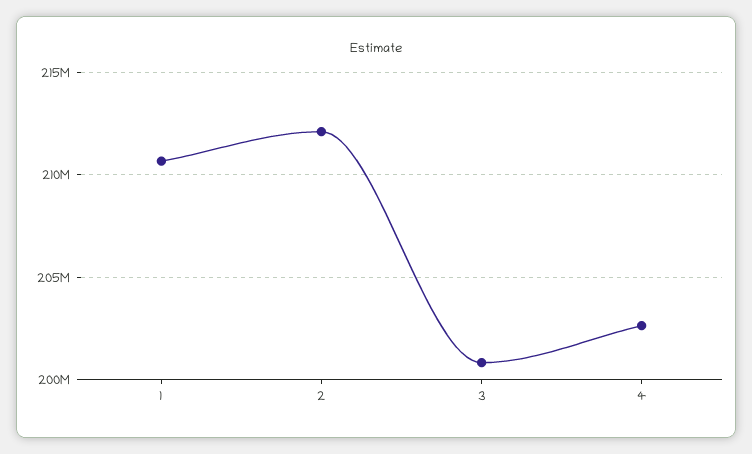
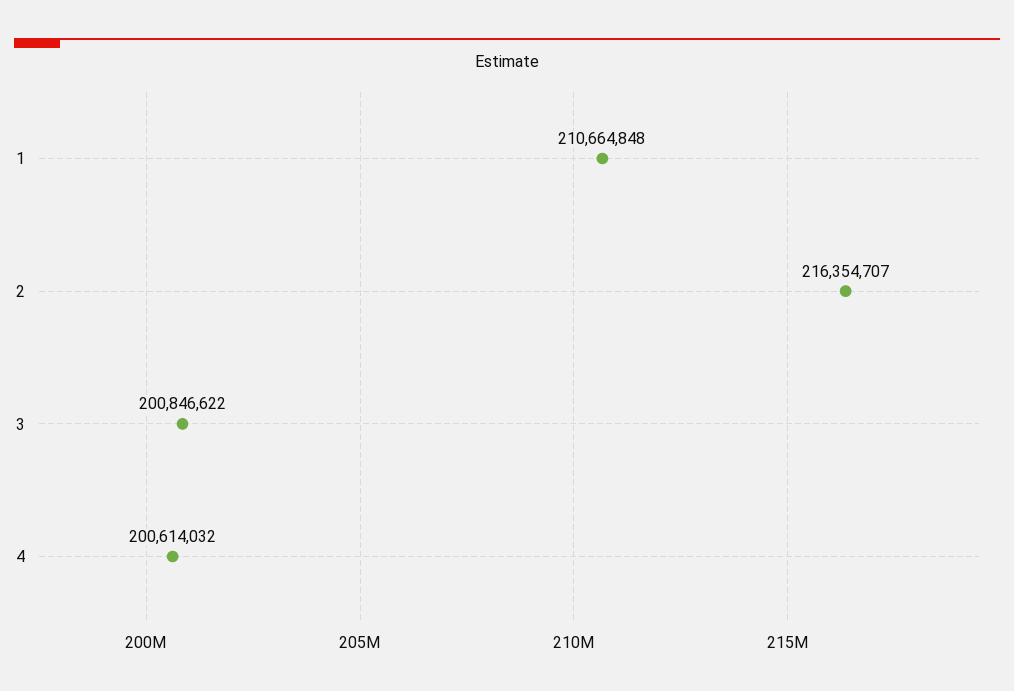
2: 212000000 -> 216354707
4: 202500000 -> 200614032

